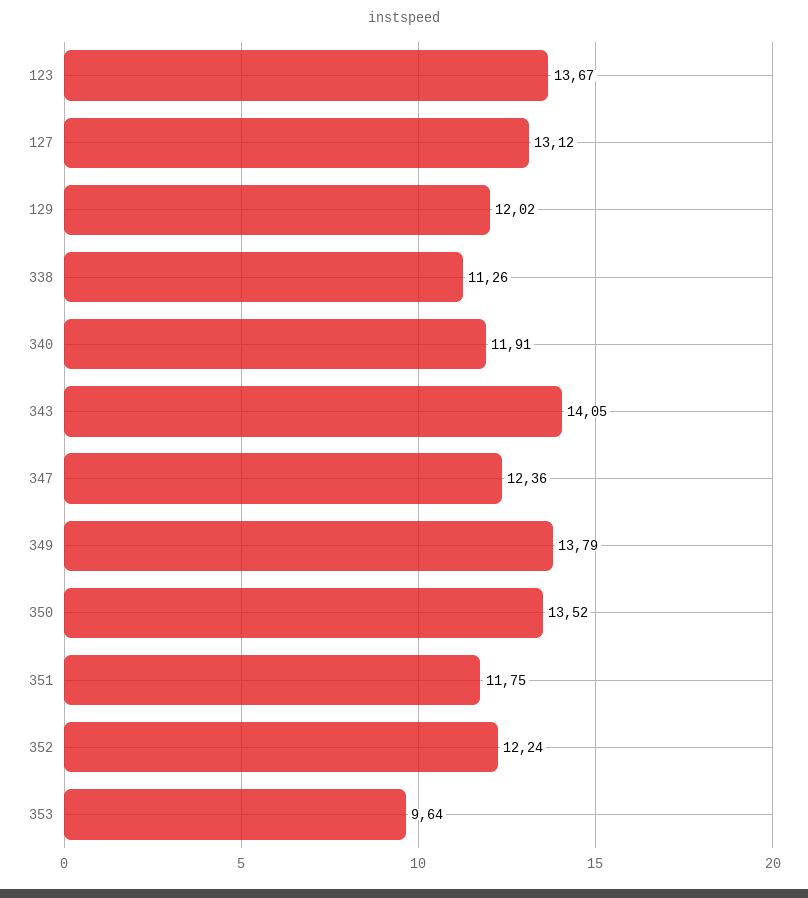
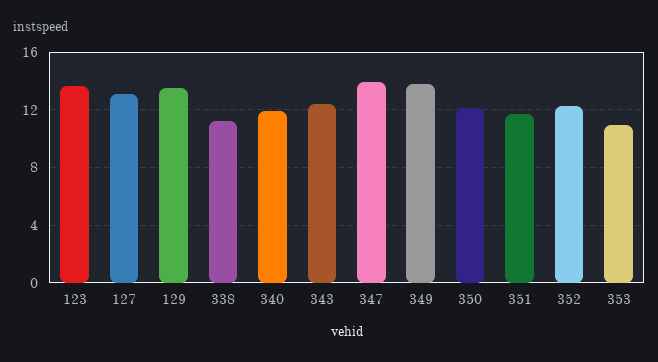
129: 12.02 -> 13.5
343: 14.05 -> 12.5
347: 12.36 -> 14
350: 13.52 -> 12
353: 9.64 -> 11

